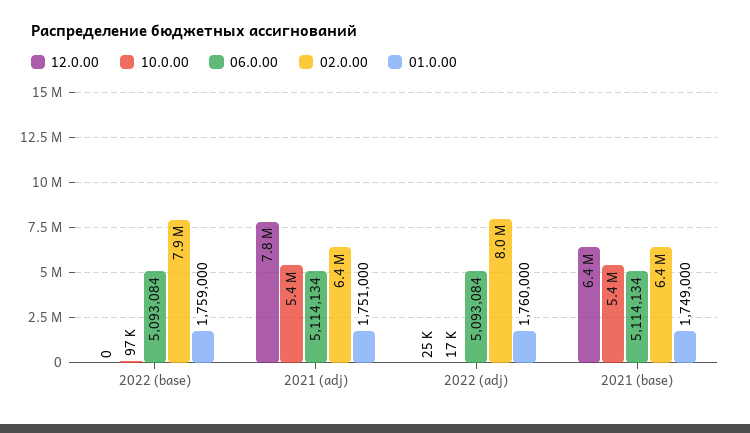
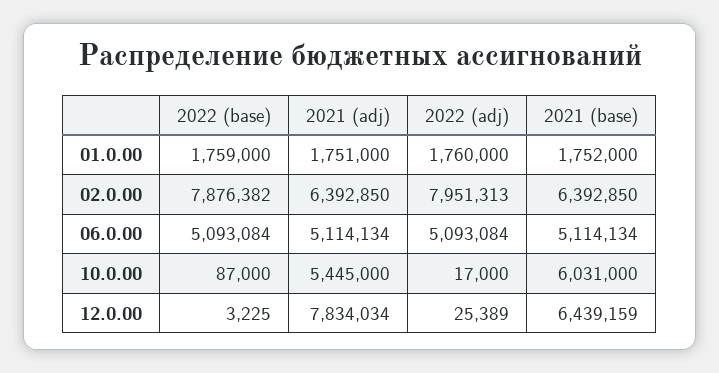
12.0.00, 2022 (base): 0 -> 3225
10.0.00, 2022 (base): 97000 -> 87000
10.0.00, 2021 (base): 5400000 -> 6031000
01.0.00, 2021 (base): 1749000 -> 1752000

